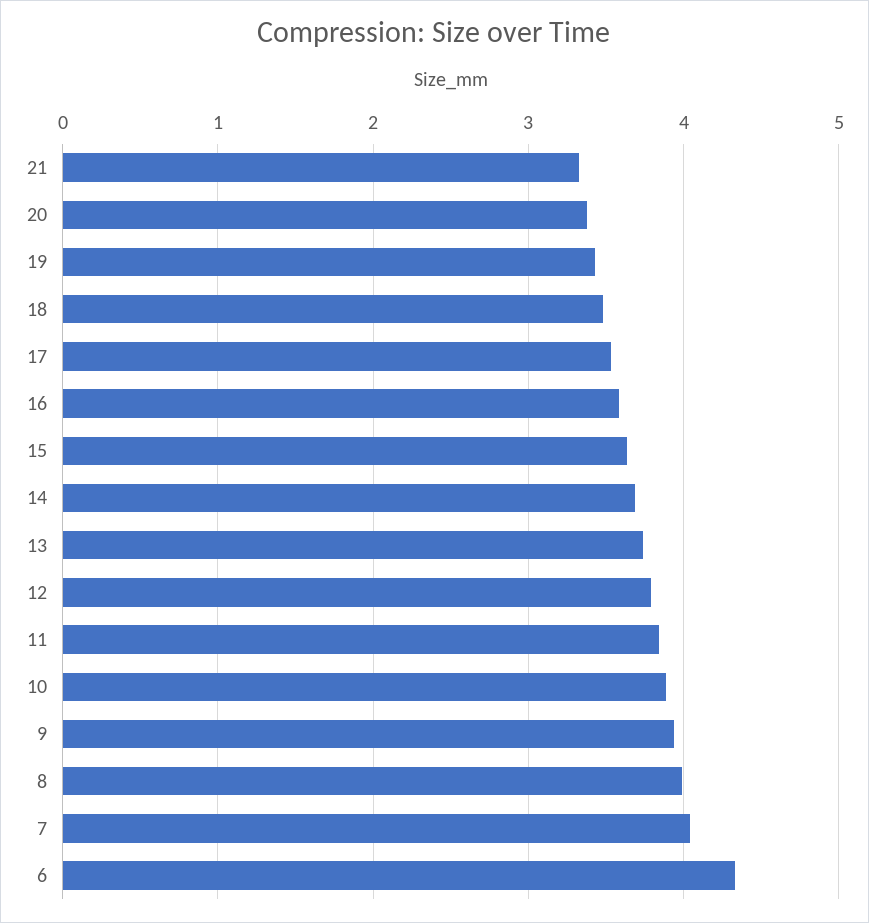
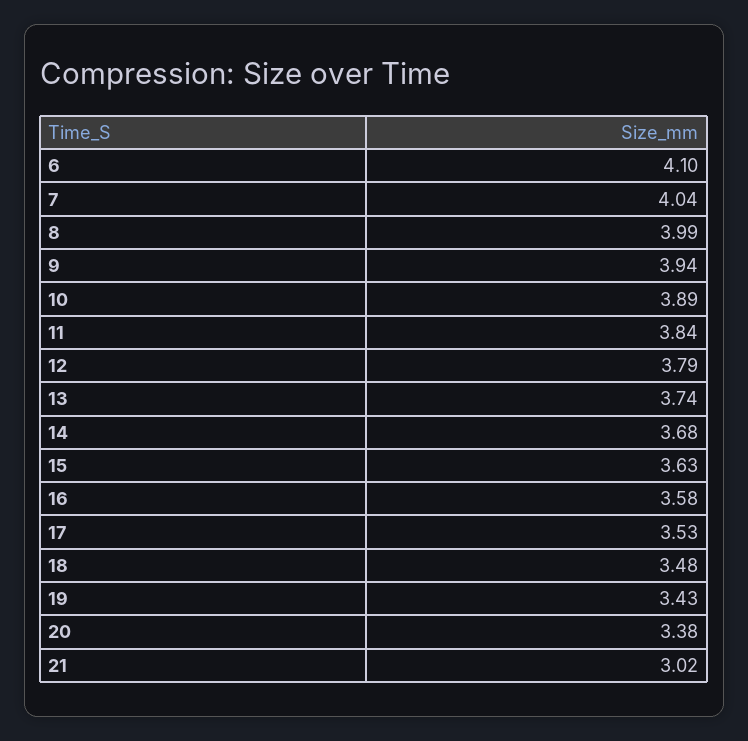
21: 3.3 -> 3.02
6: 4.3 -> 4.1

